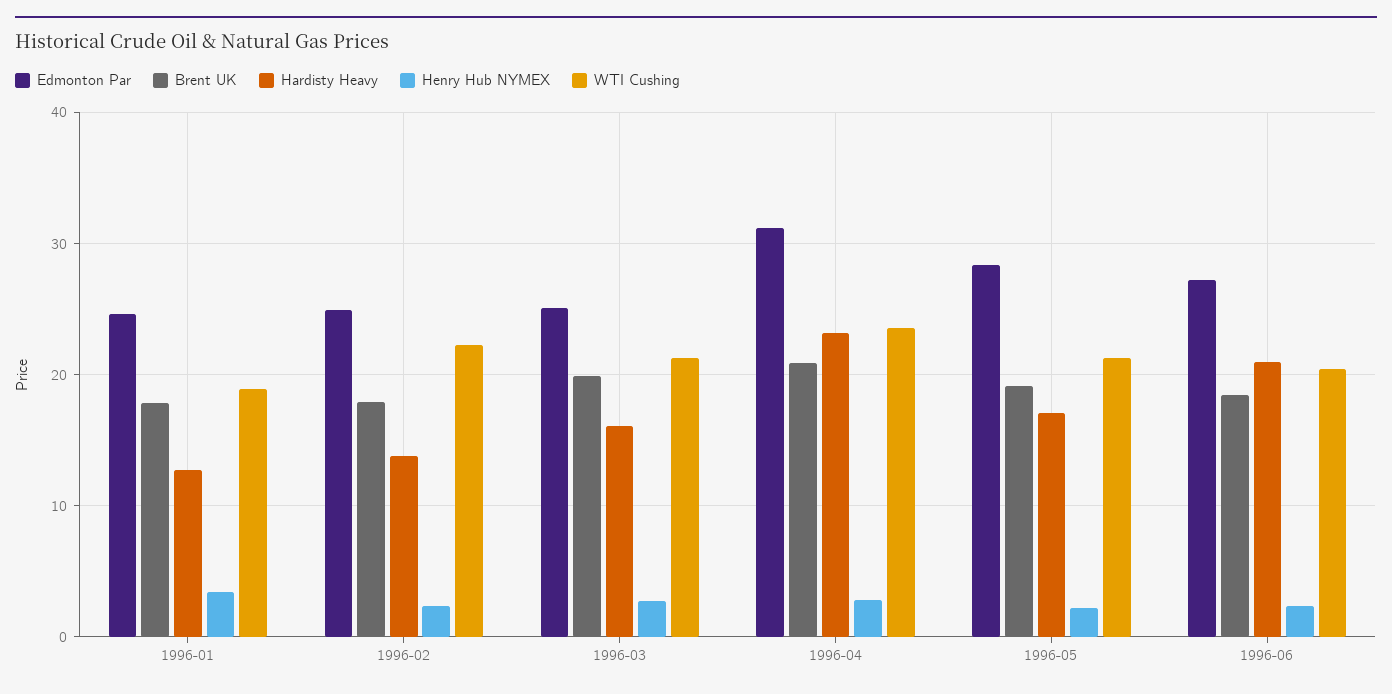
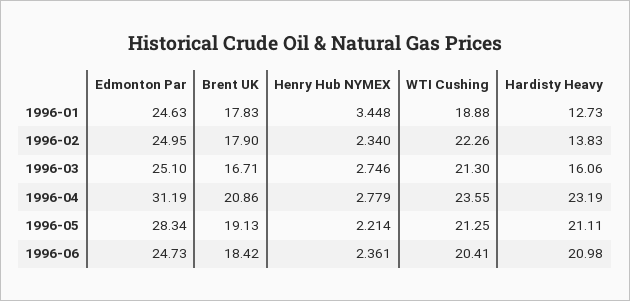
Brent UK, 1996-03: 20 -> 16.71
Hardisty Heavy, 1996-05: 17 -> 21.11
Edmonton Par, 1996-06: 27 -> 24.73

